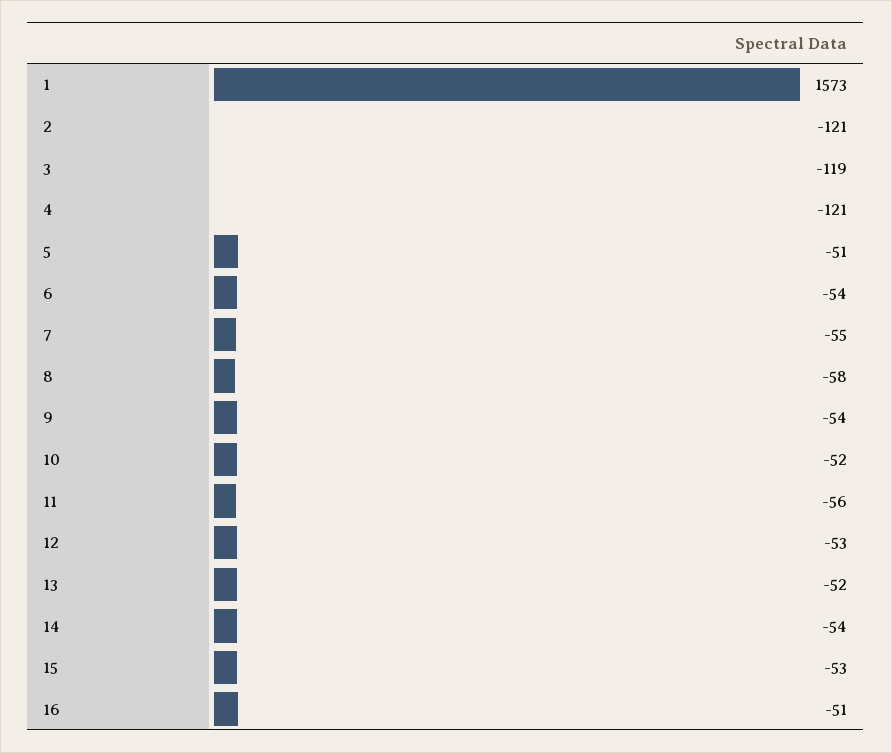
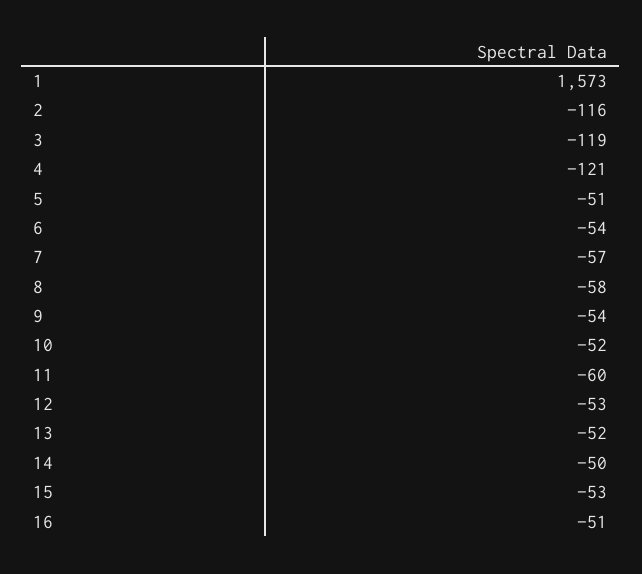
2: -121 -> -116
7: -55 -> -57
11: -56 -> -60
14: -54 -> -50

